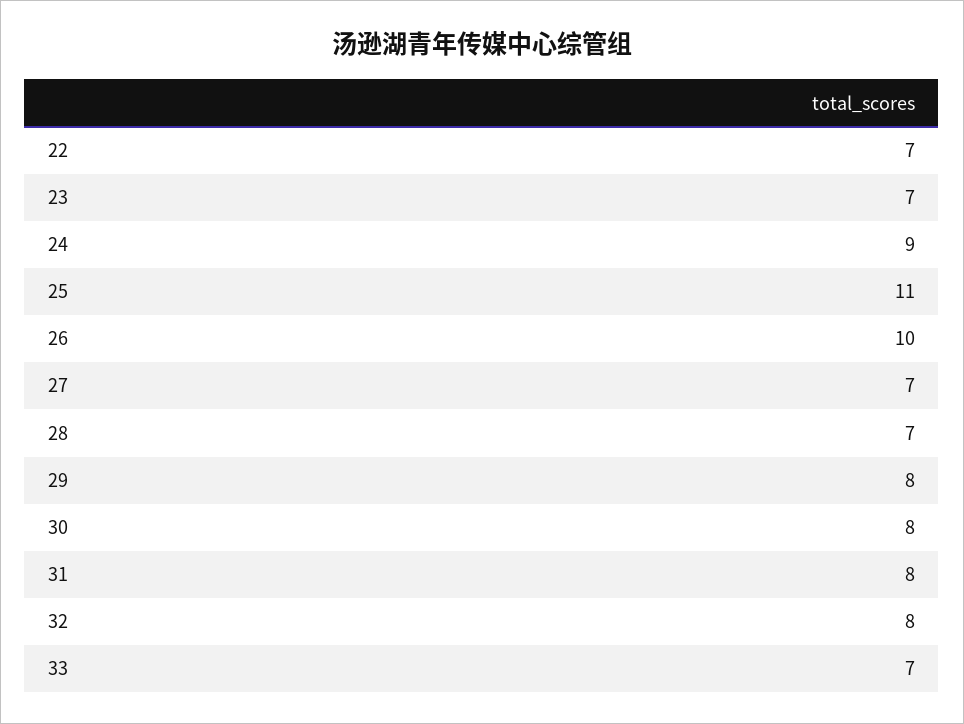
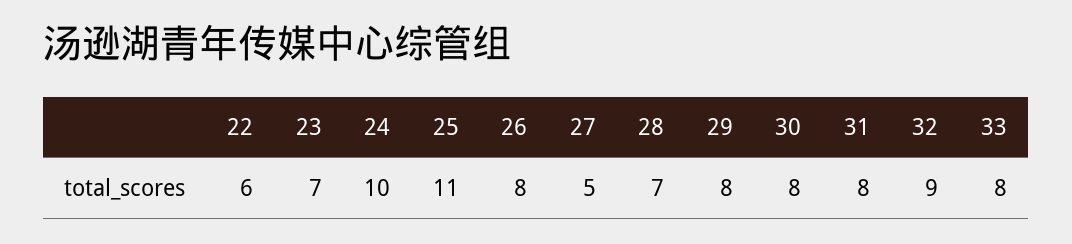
22: 7 -> 6
24: 9 -> 10
26: 10 -> 8
27: 7 -> 5
32: 8 -> 9
33: 7 -> 8

